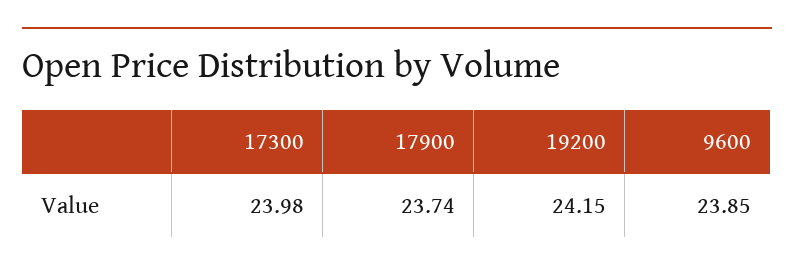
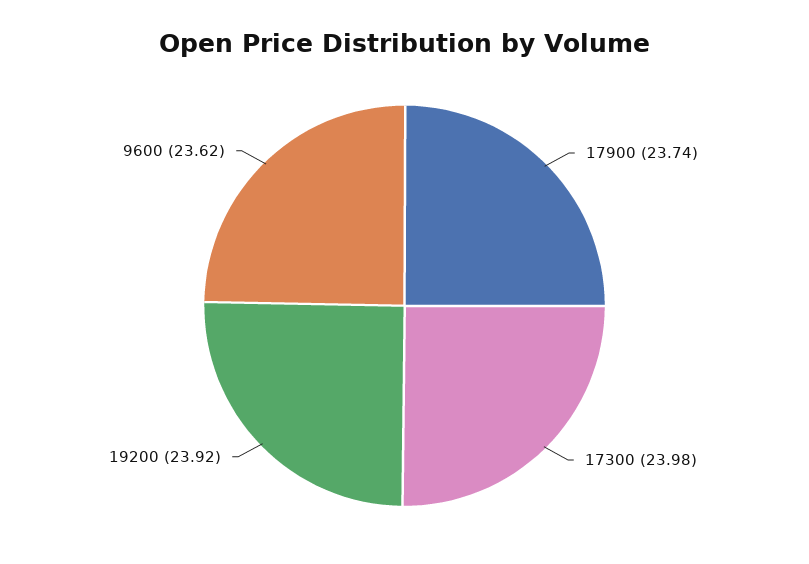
19200: 24.15 -> 23.92
9600: 23.85 -> 23.62

